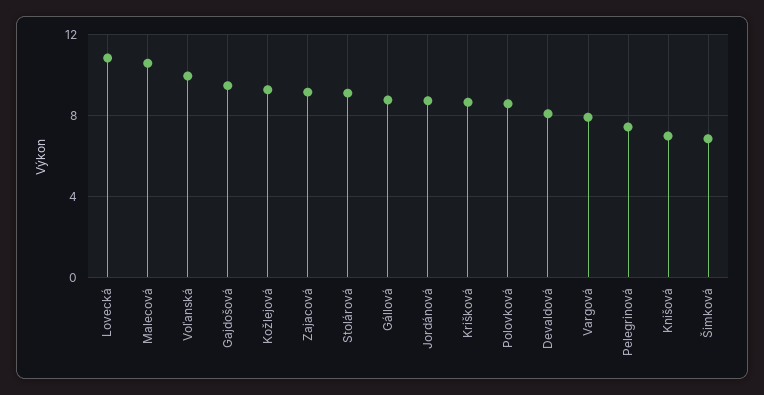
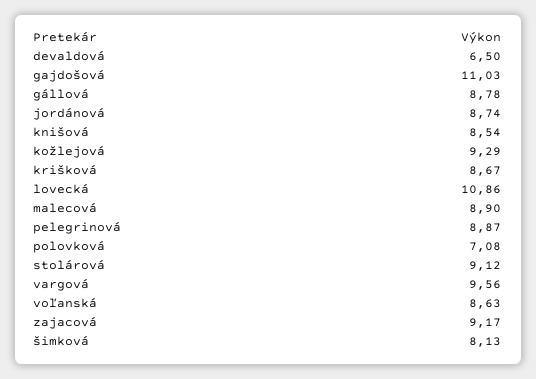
Malecová: 10.5 -> 8.9
Voľanská: 10 -> 8.63
Gajdošová: 9.5 -> 11.03
Polovková: 8.5 -> 7.08
Devaldová: 8 -> 6.5
Vargová: 8 -> 9.56
Pelegrinová: 7.5 -> 8.87
Knišová: 7 -> 8.54
Šimková: 7 -> 8.13

